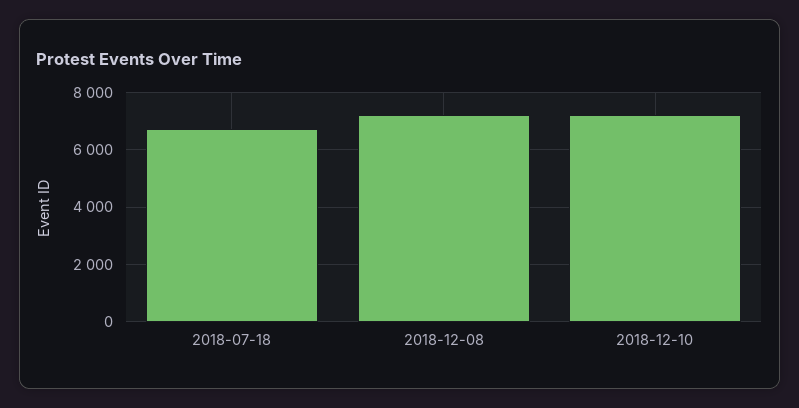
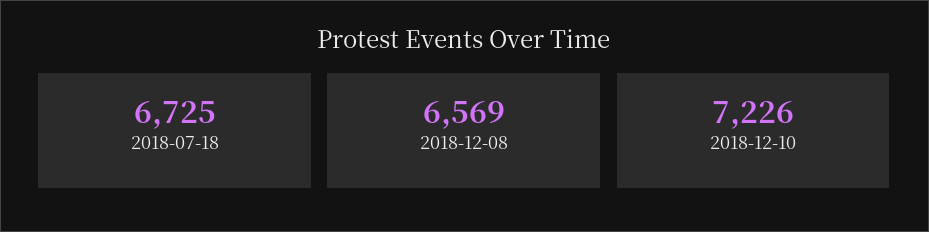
2018-12-08: 7250 -> 6569

